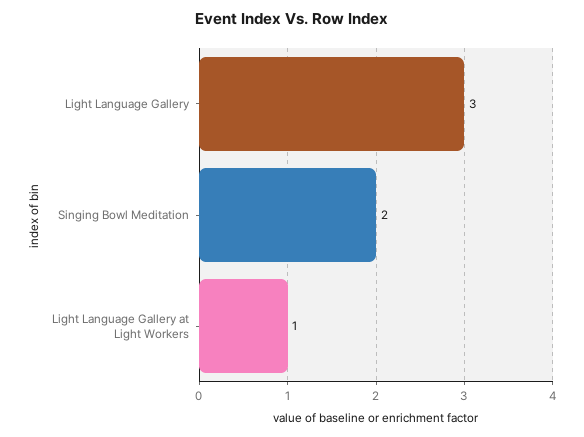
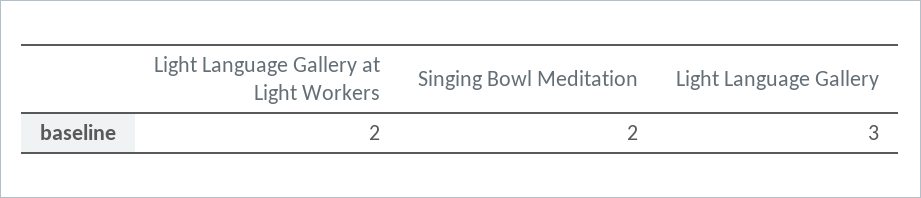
Light Language Gallery at Light Workers: 1 -> 2

